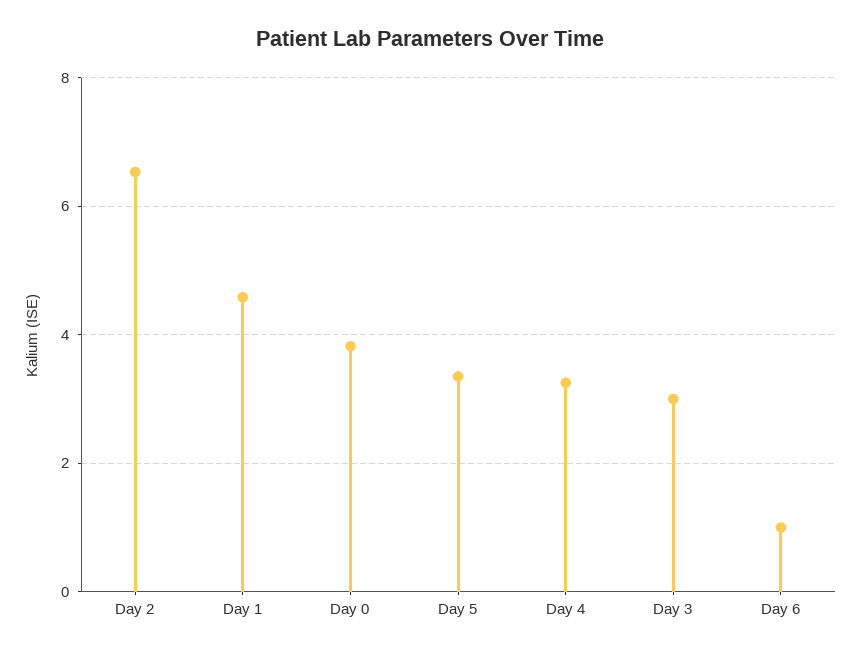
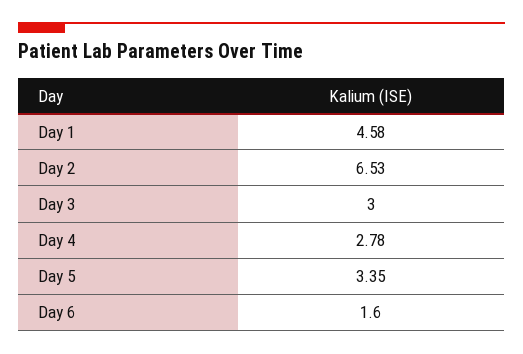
Day 0: 3.8 -> none
Day 4: 3.2 -> 2.78
Day 6: 1 -> 1.6

